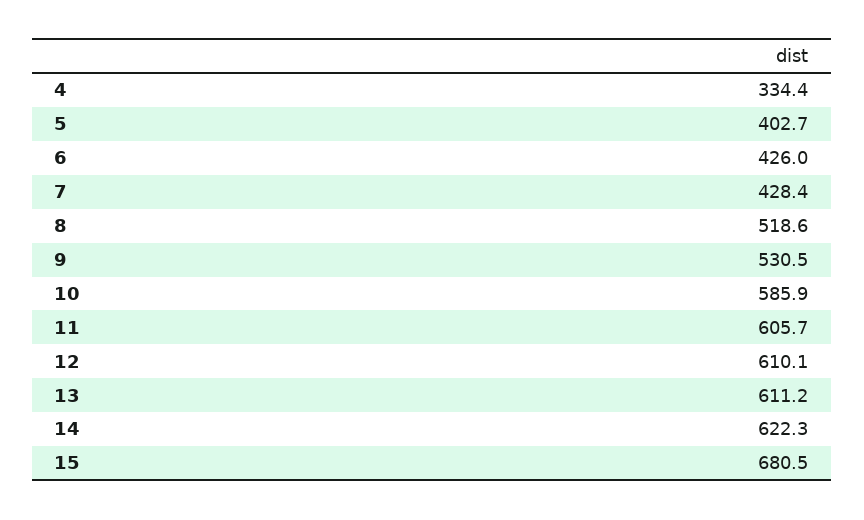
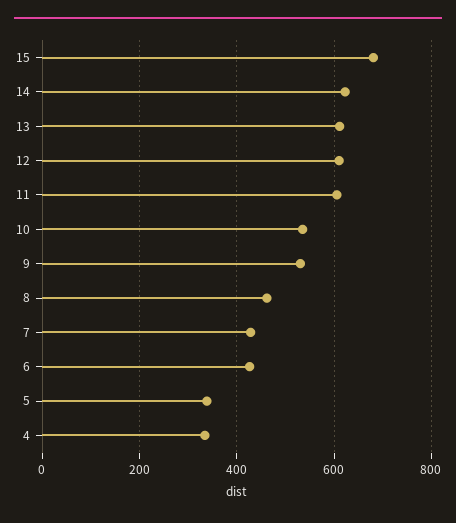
5: 402.7 -> 340
8: 518.6 -> 460
10: 585.9 -> 540

